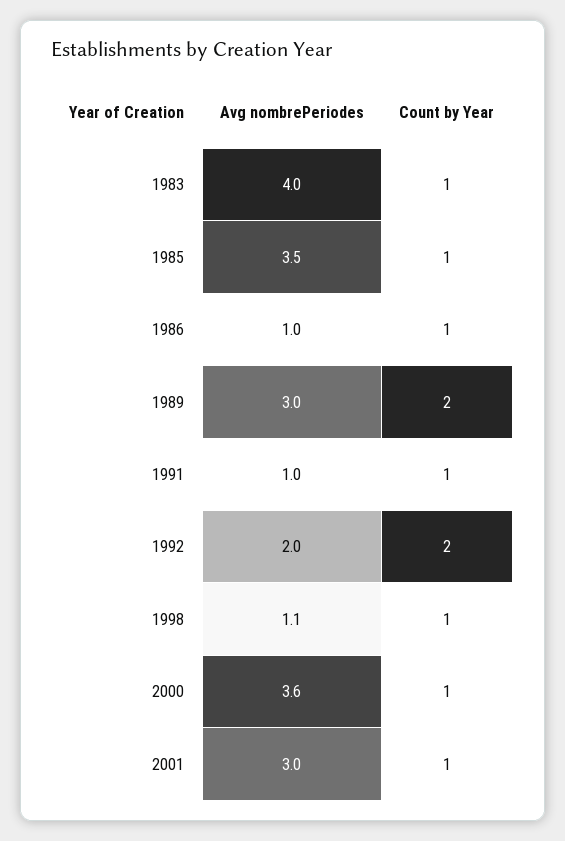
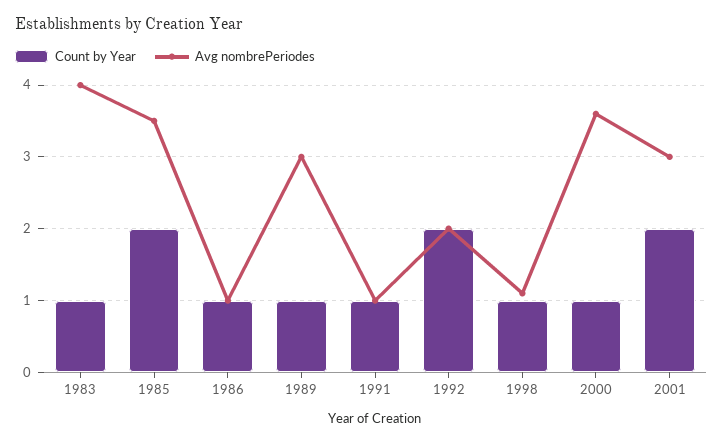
Count by Year, 1985: 1 -> 2
Count by Year, 1989: 2 -> 1
Count by Year, 2001: 1 -> 2

